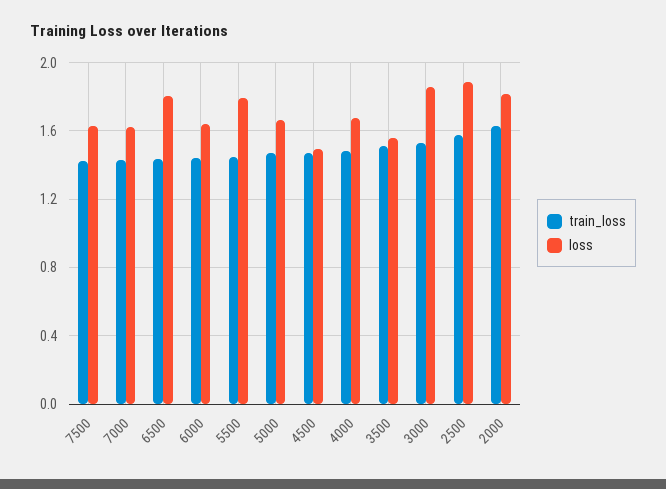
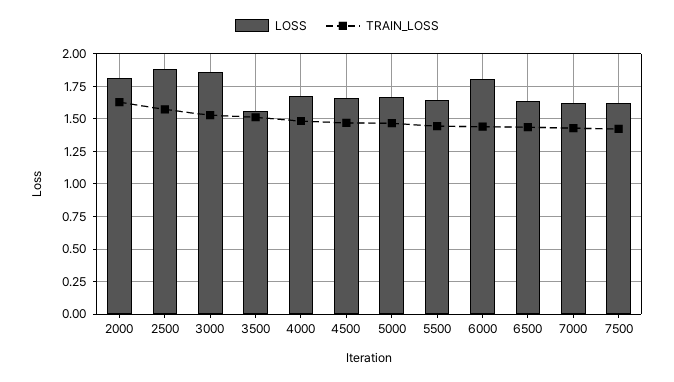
loss, 6500: 1.8 -> 1.65
loss, 6000: 1.65 -> 1.8
loss, 5500: 1.8 -> 1.65
loss, 4500: 1.5 -> 1.65

